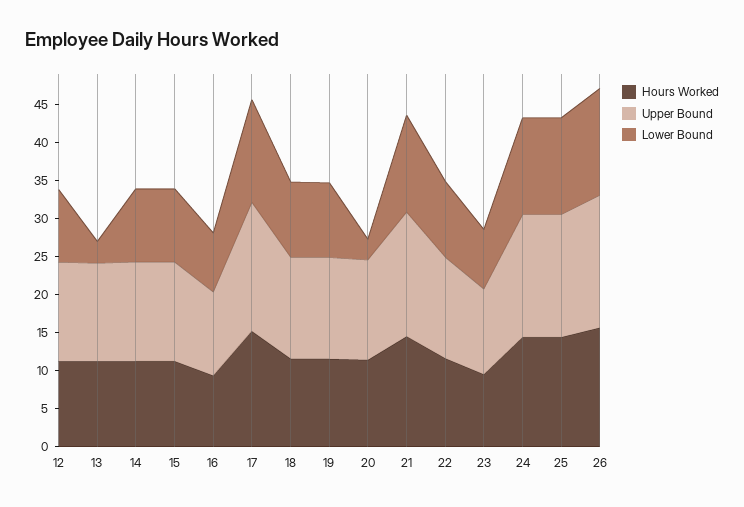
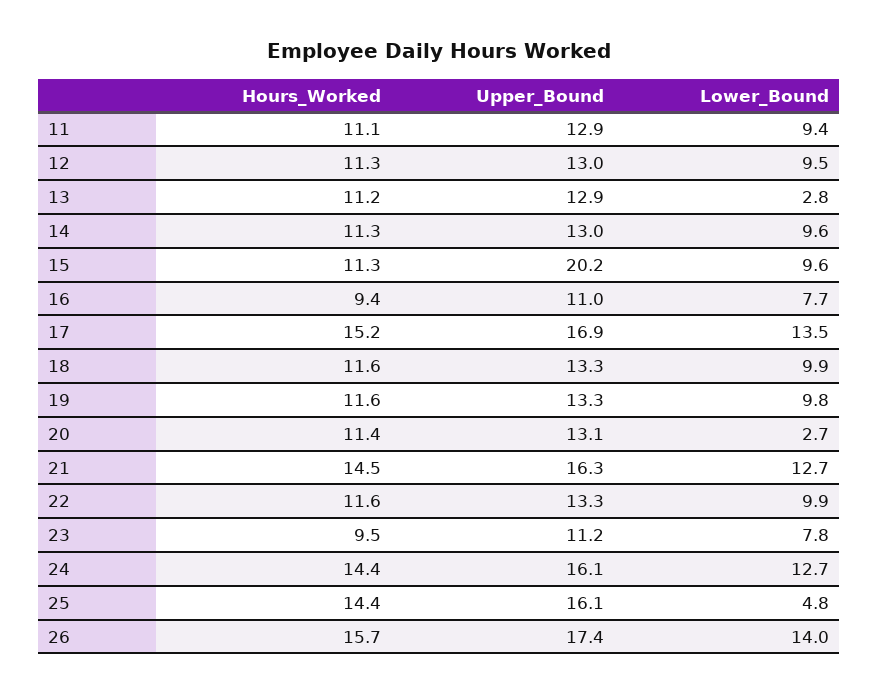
Upper Bound, 15: 12.5 -> 20.2
Lower Bound, 25: 12.5 -> 4.8
Hours Worked, 11: none -> 11.1
Upper Bound, 11: none -> 12.9
Lower Bound, 11: none -> 9.4

